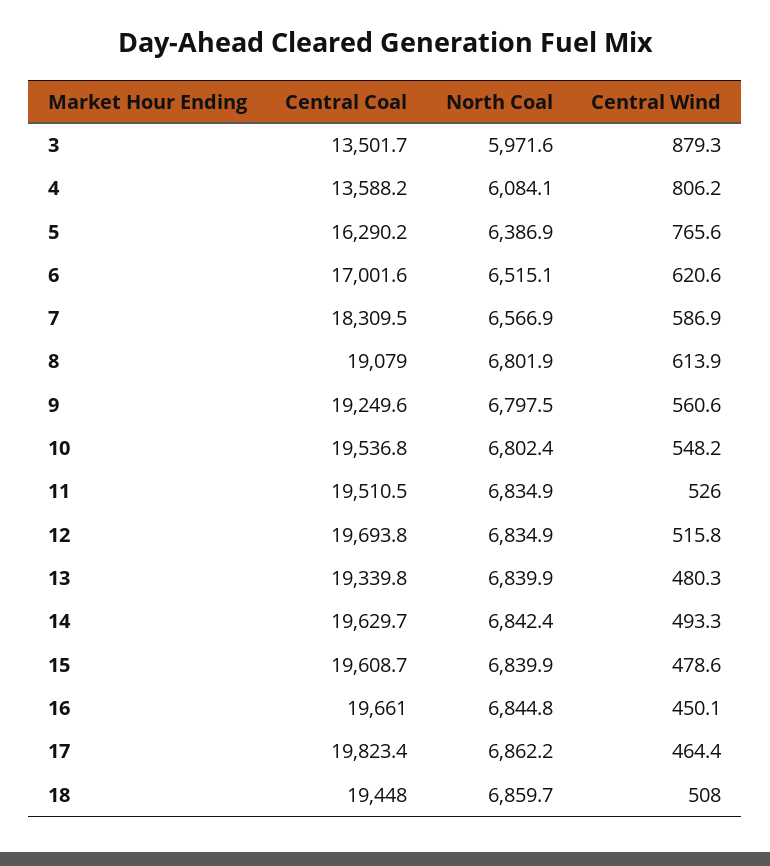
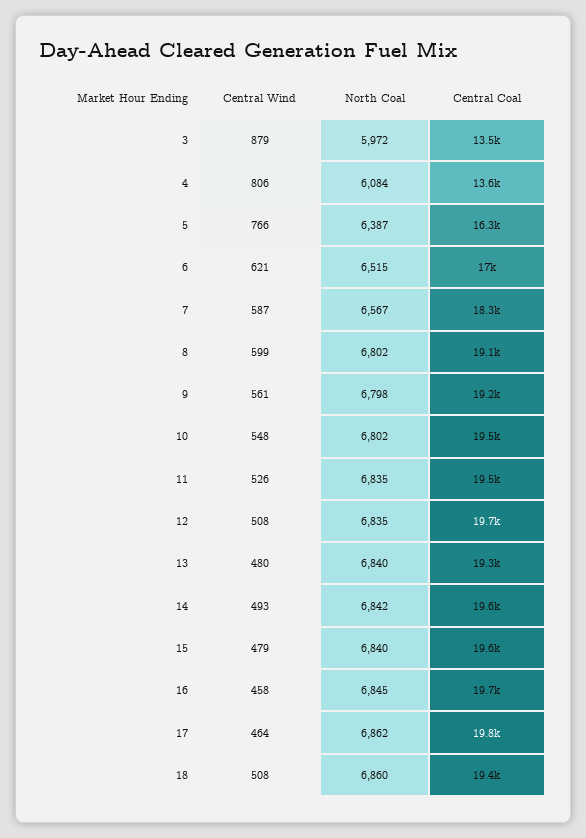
Central Wind, 8: 613.9 -> 599
Central Wind, 12: 515.8 -> 508
Central Wind, 16: 450.1 -> 458

